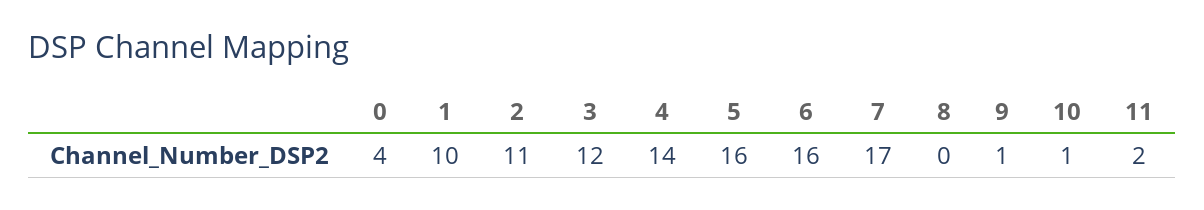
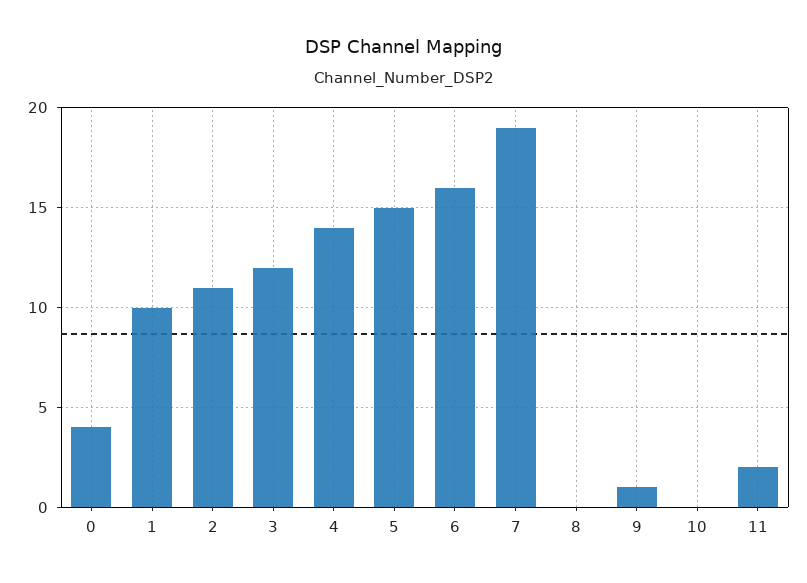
5: 16 -> 15
7: 17 -> 19
10: 1 -> 0

